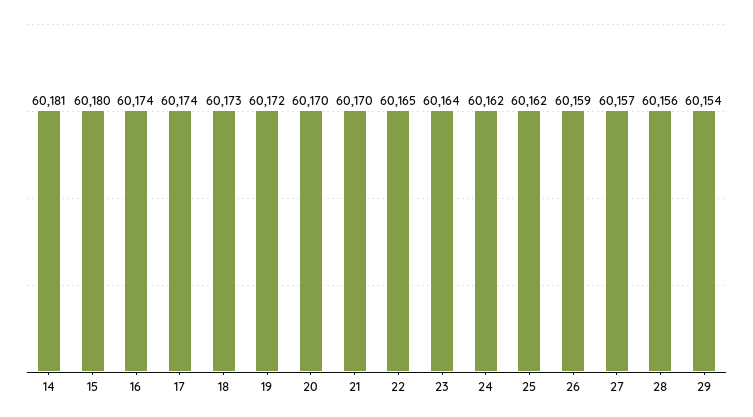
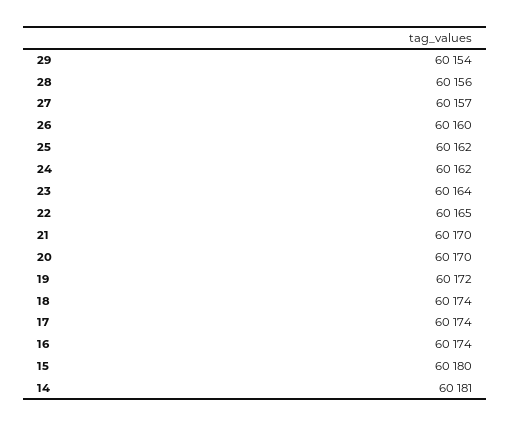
18: 60173 -> 60174
26: 60159 -> 60160

